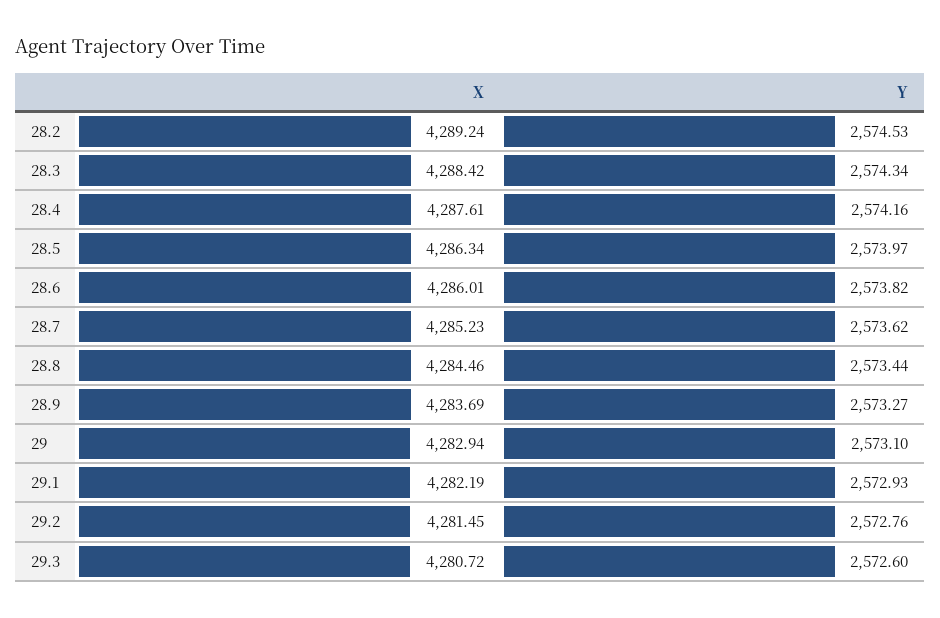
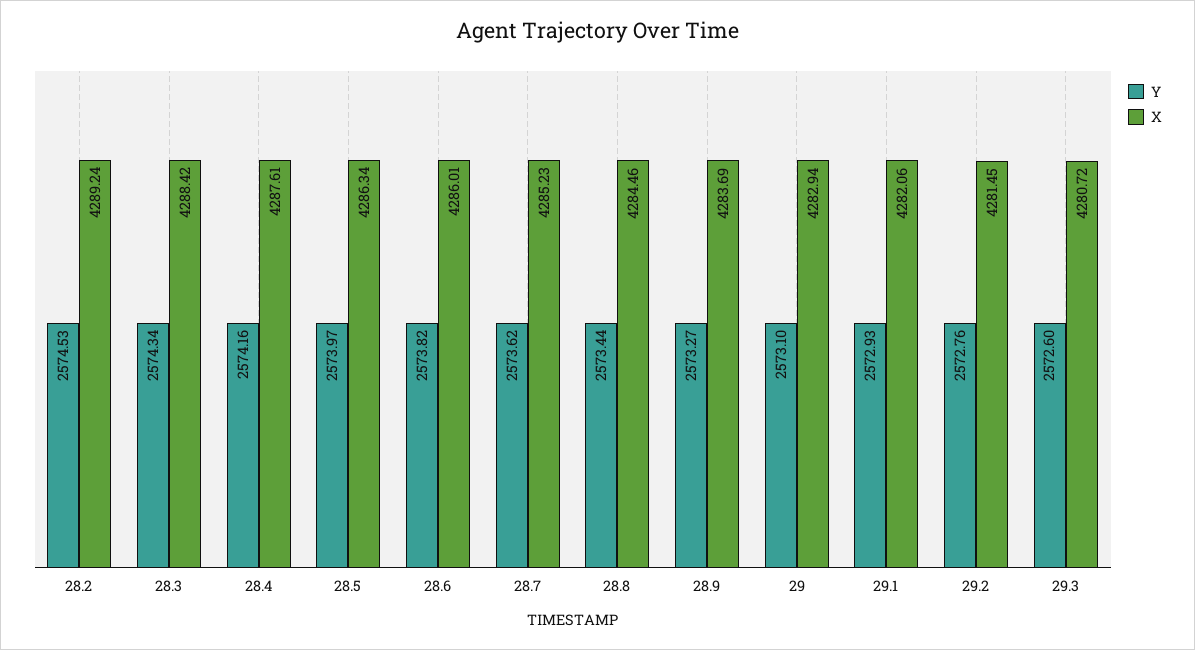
X, 29.1: 4282.19 -> 4282.06

